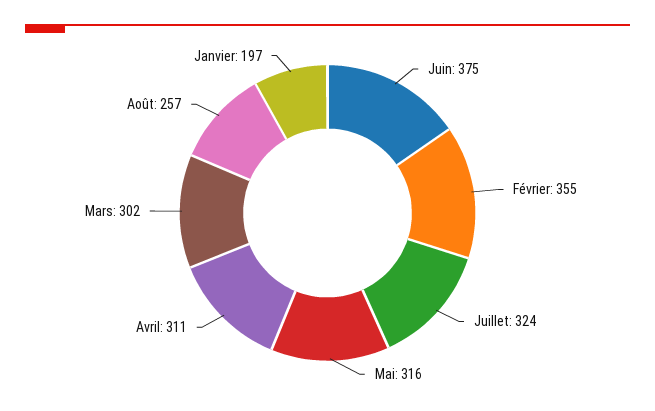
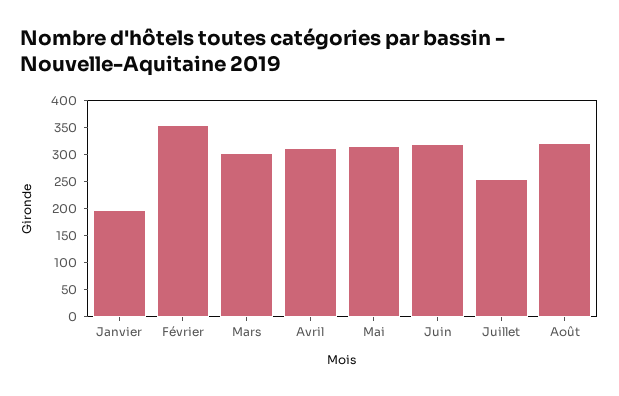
Juin: 375 -> 325
Juillet: 324 -> 250
Août: 257 -> 325

